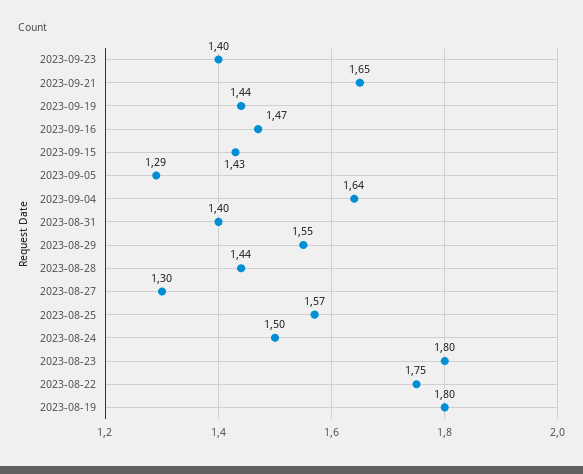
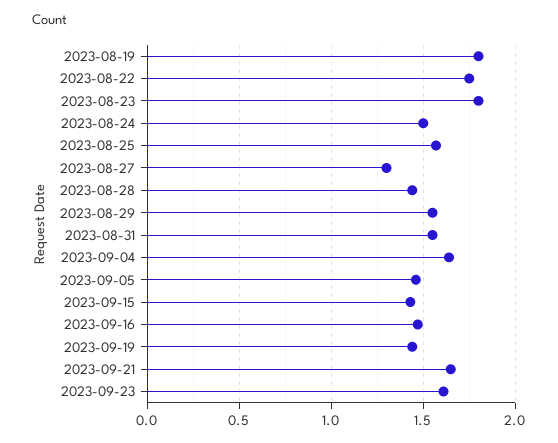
2023-09-23: 1.4 -> 1.6
2023-09-05: 1.29 -> 1.45
2023-08-31: 1.4 -> 1.55

